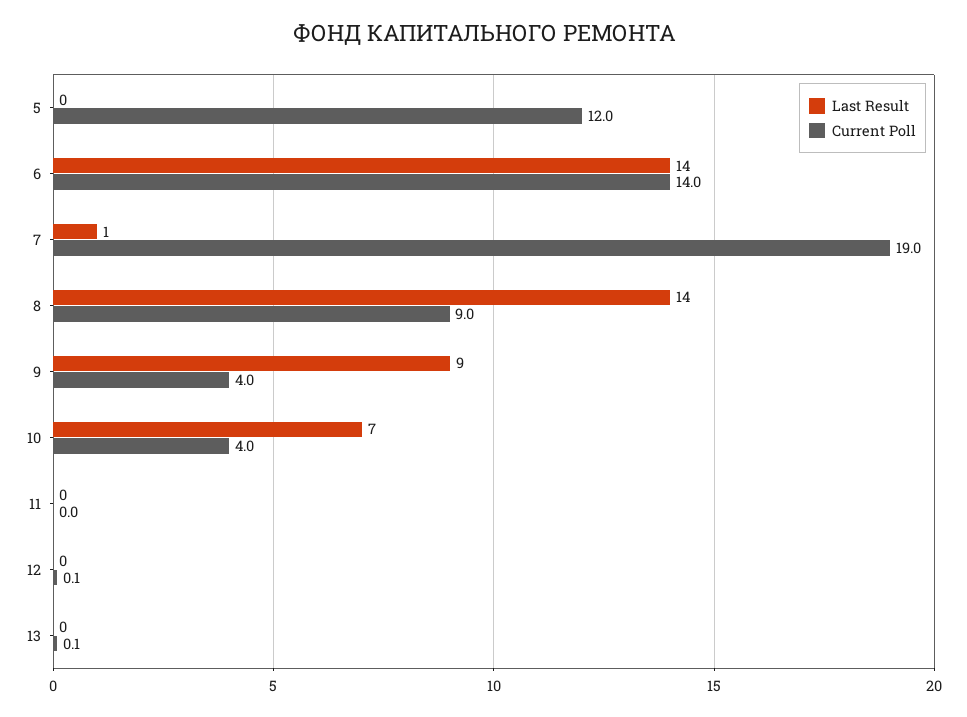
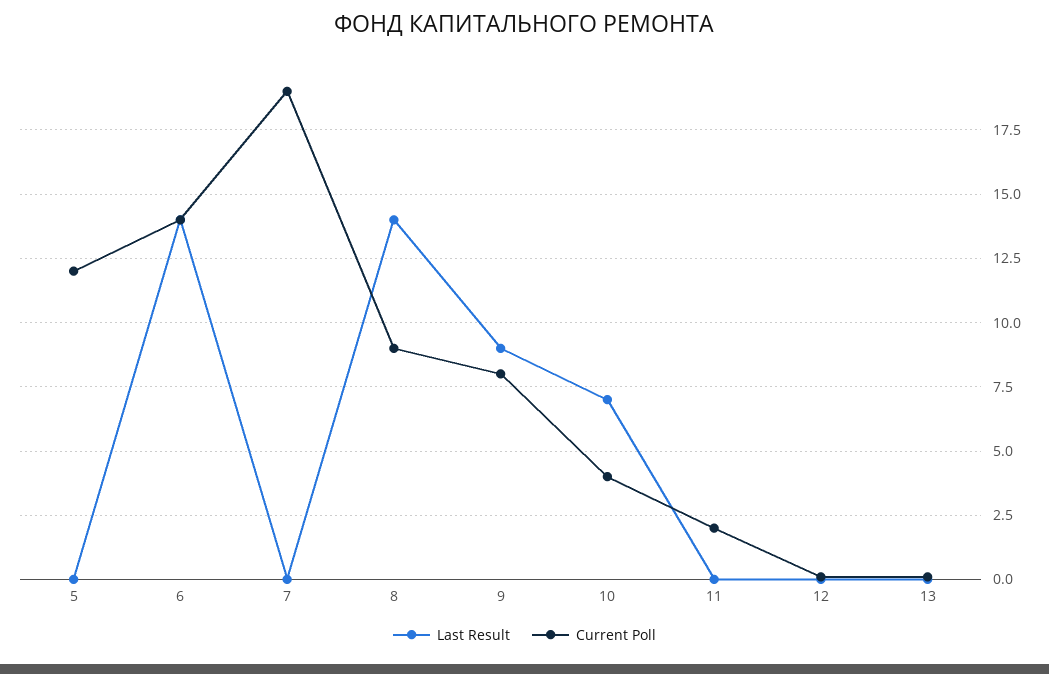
Last Result, 7: 1 -> 0
Current Poll, 9: 4 -> 8
Current Poll, 11: 0 -> 2

